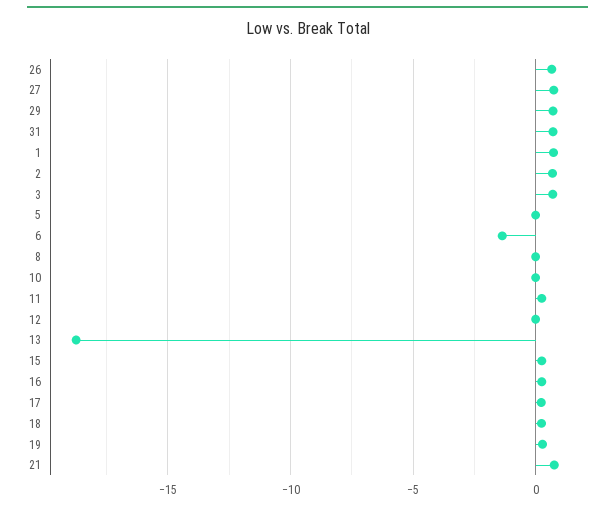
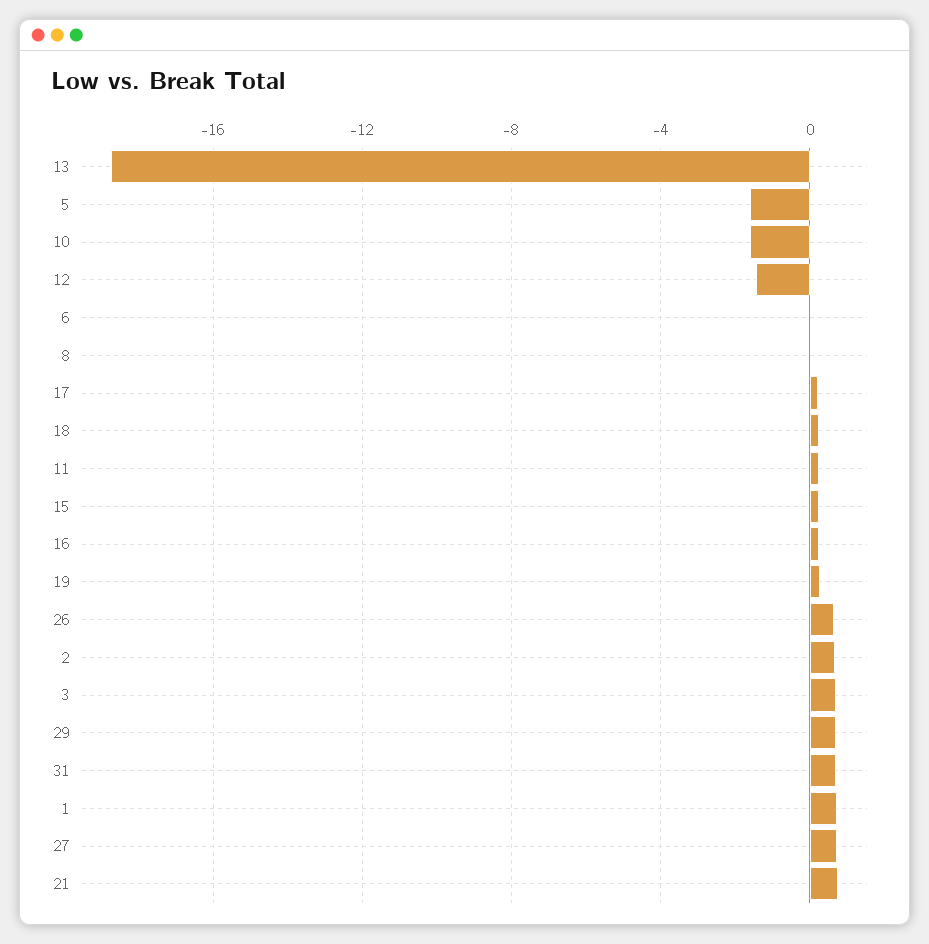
5: 0 -> -1.5
6: -1.5 -> 0
10: 0 -> -1.5
12: 0 -> -1.5

